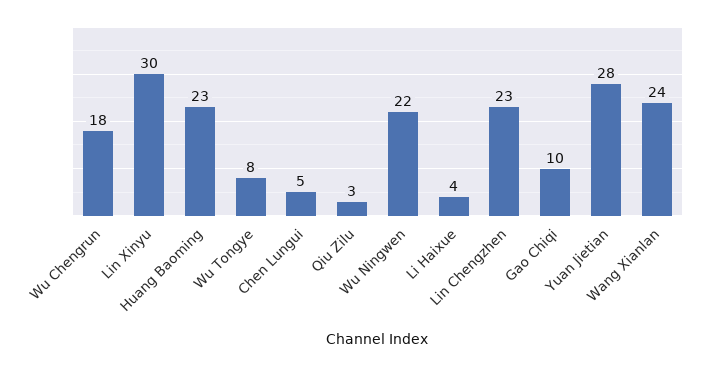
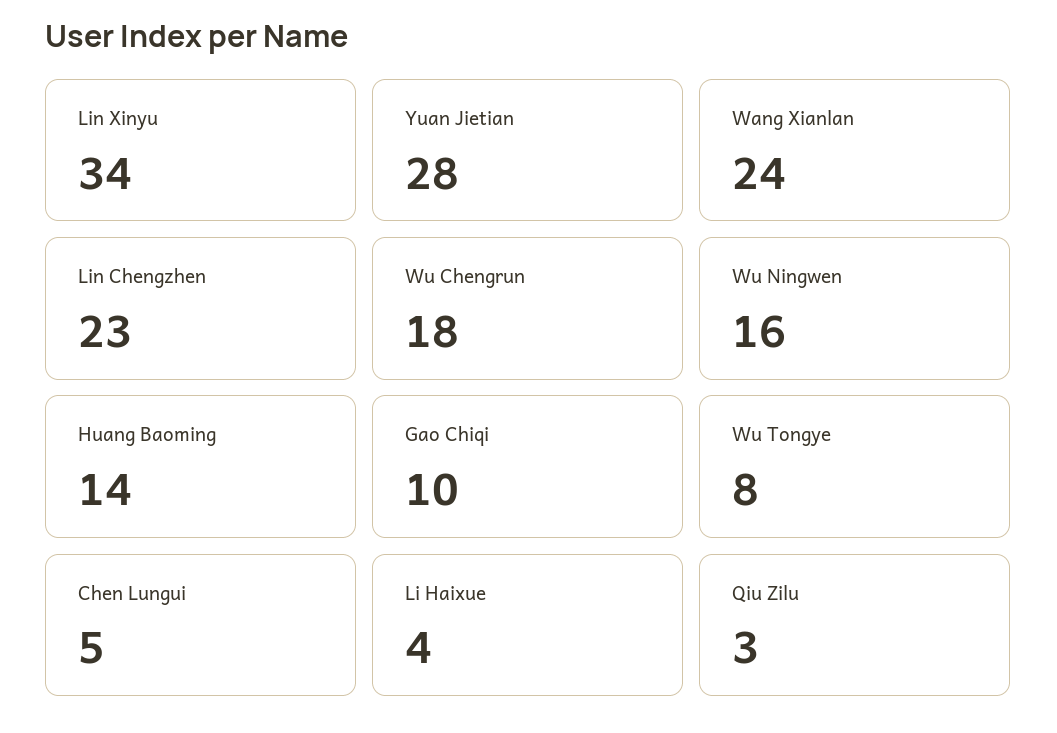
Lin Xinyu: 30 -> 34
Huang Baoming: 23 -> 14
Wu Ningwen: 22 -> 16

